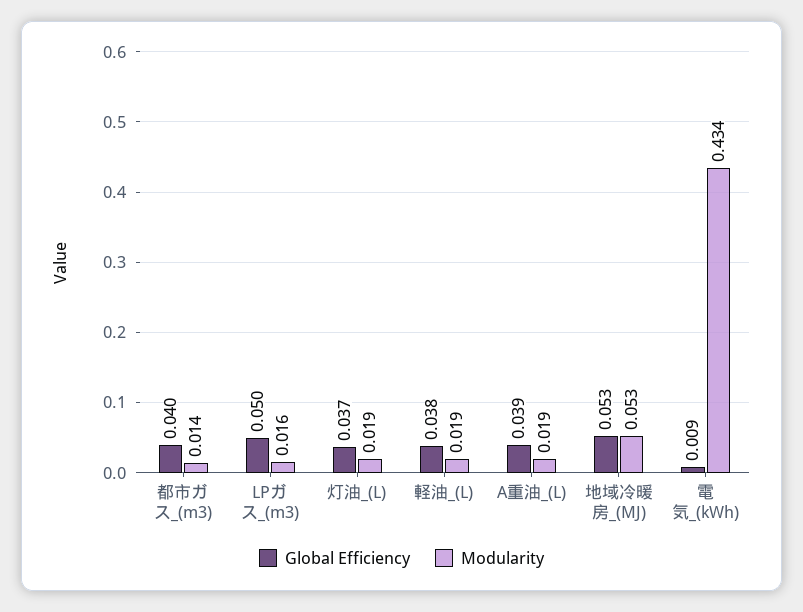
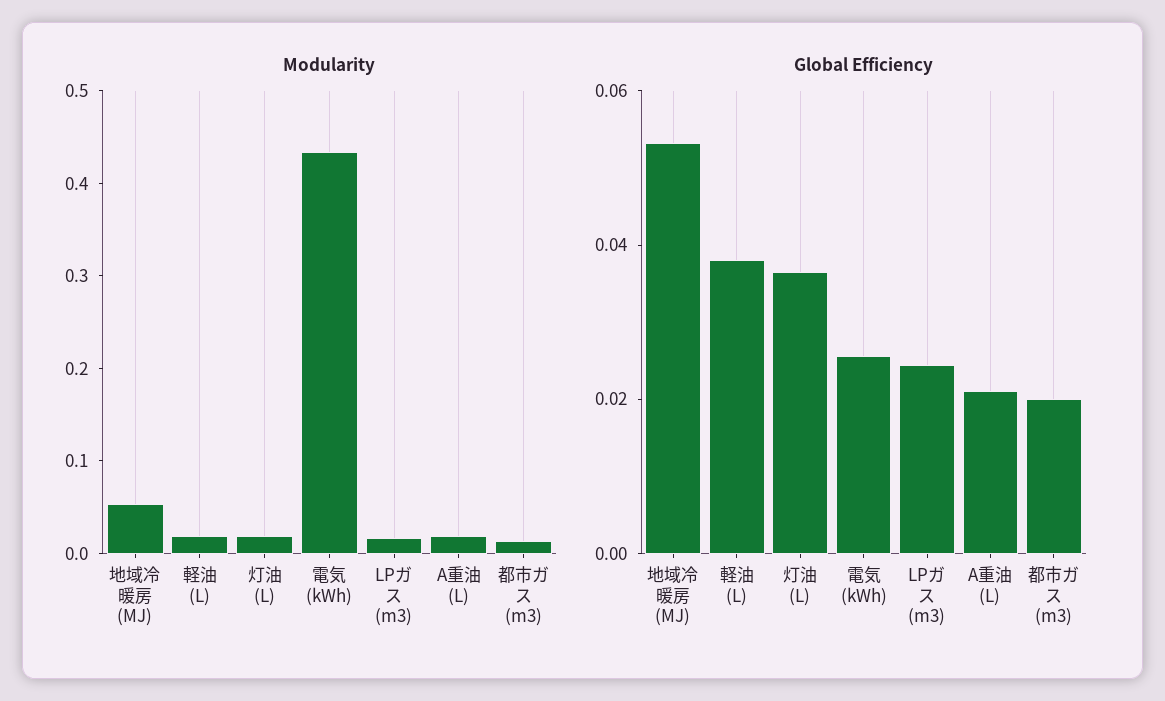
Global Efficiency, 都市ガス_(m3): 0.04 -> 0.02
Global Efficiency, LPガス_(m3): 0.05 -> 0.025
Global Efficiency, A重油_(L): 0.039 -> 0.02
Global Efficiency, 電気_(kWh): 0.009 -> 0.025

